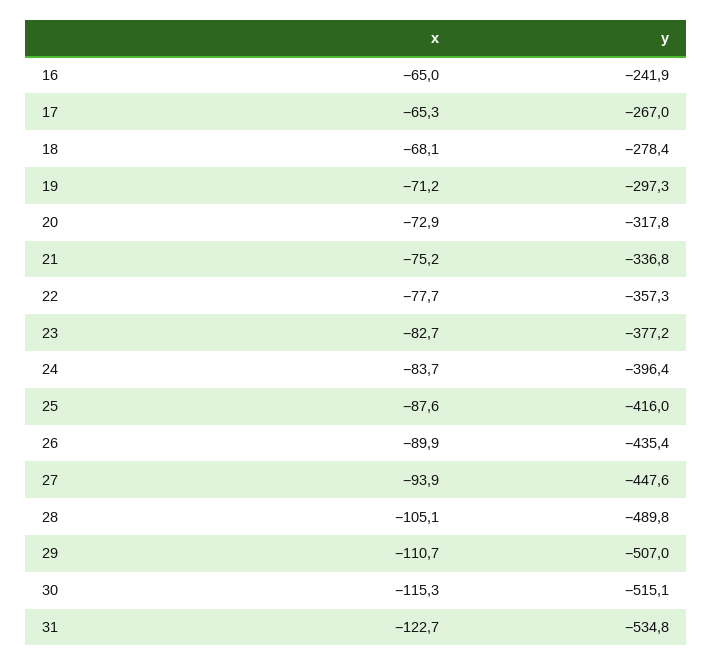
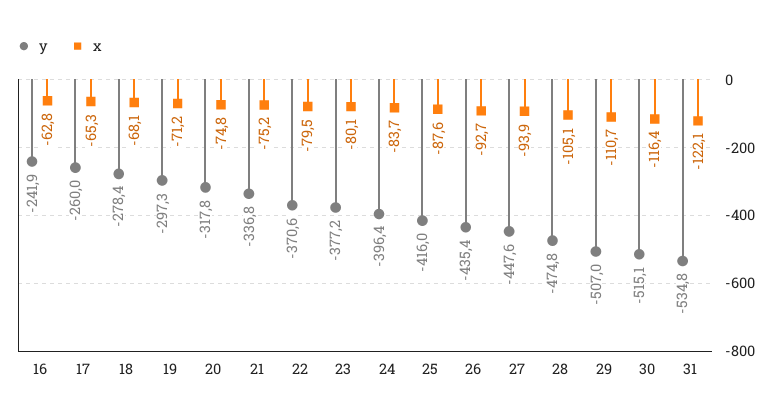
x, 16: -65 -> -62.8
y, 17: -267 -> -260
x, 20: -72.9 -> -74.8
x, 22: -77.7 -> -79.5
y, 22: -357.3 -> -370.6
x, 23: -82.7 -> -80.1
x, 26: -89.9 -> -92.7
y, 28: -489.8 -> -474.8
x, 30: -115.3 -> -116.4
x, 31: -122.7 -> -122.1

